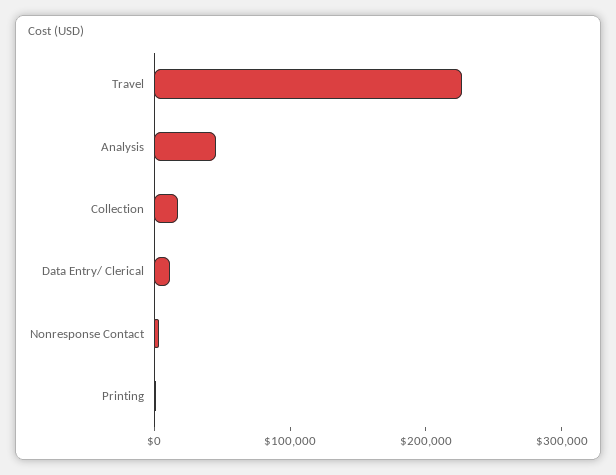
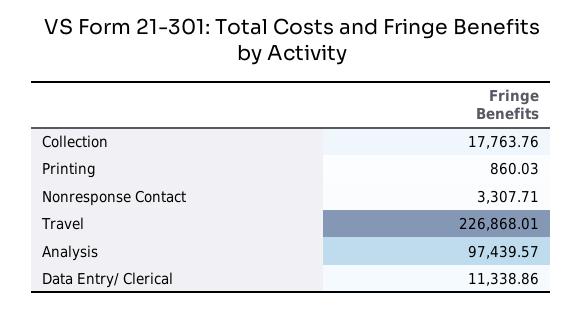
Analysis: 40000 -> 97439.57

